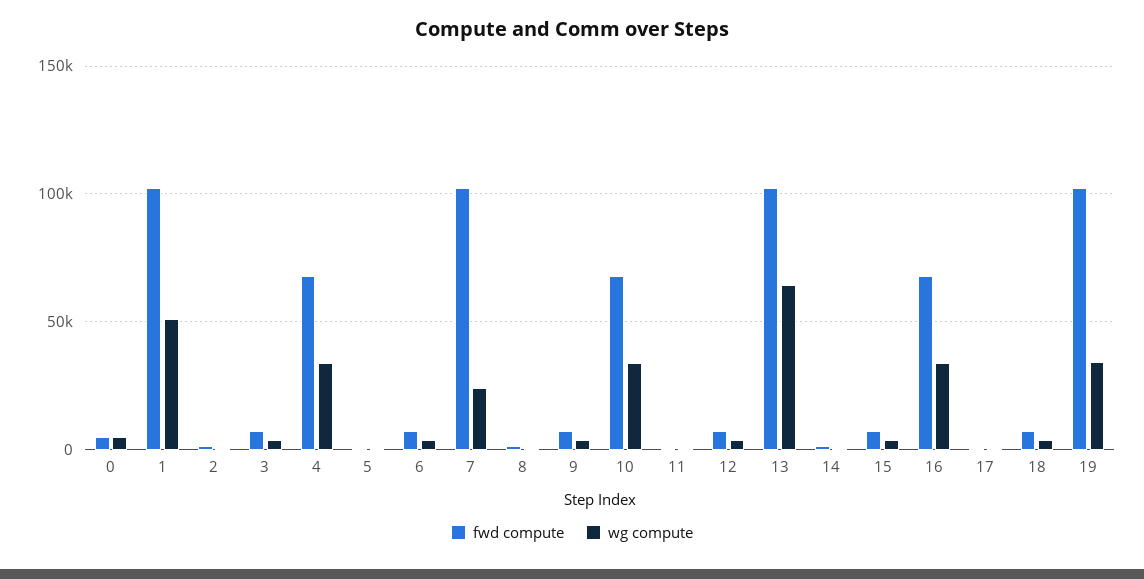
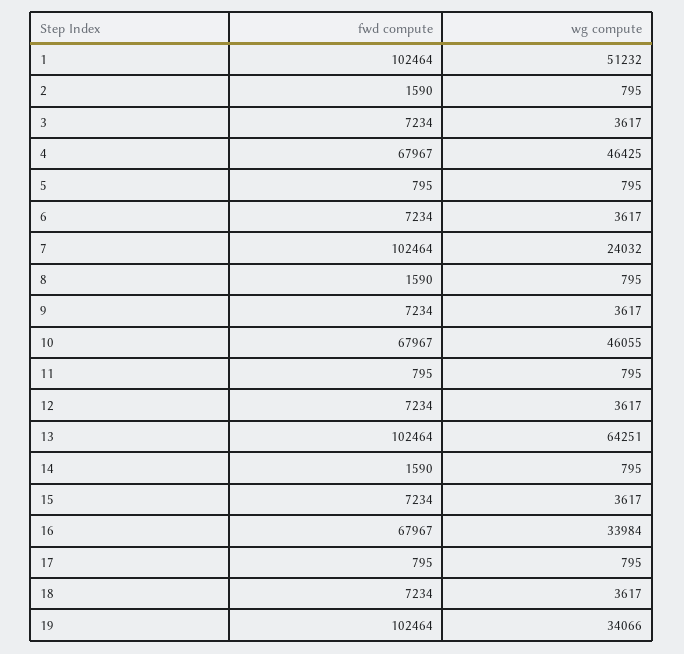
fwd compute, 0: 5000 -> none
wg compute, 0: 5000 -> none
wg compute, 4: 35000 -> 46425
wg compute, 10: 35000 -> 46055

